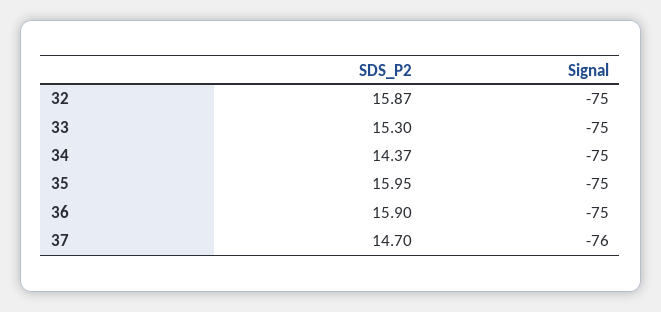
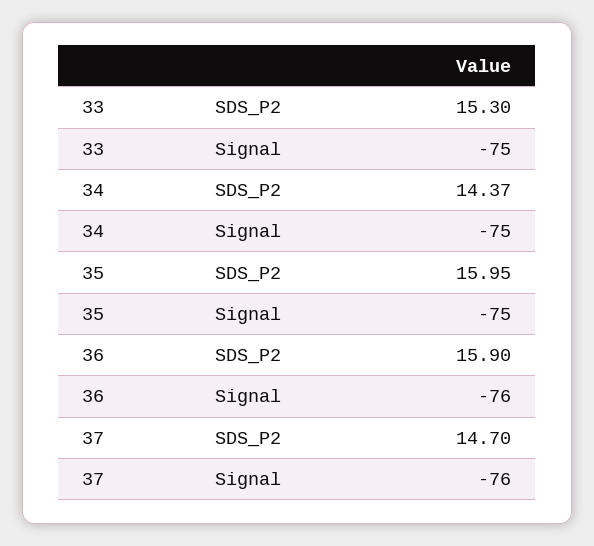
SDS_P2, 32: 15.87 -> none
Signal, 32: -75 -> none
Signal, 36: -75 -> -76

